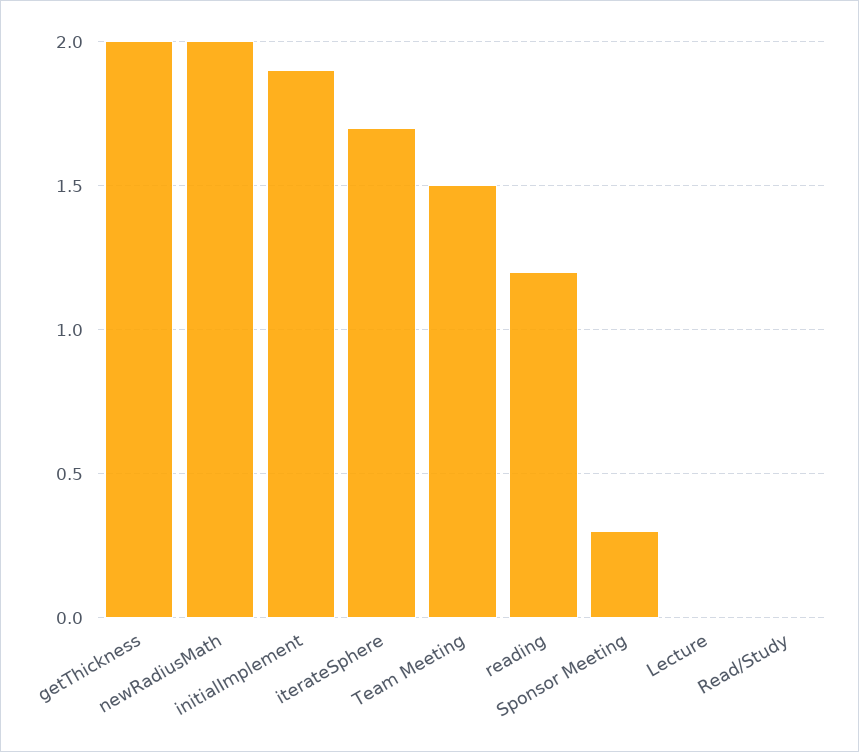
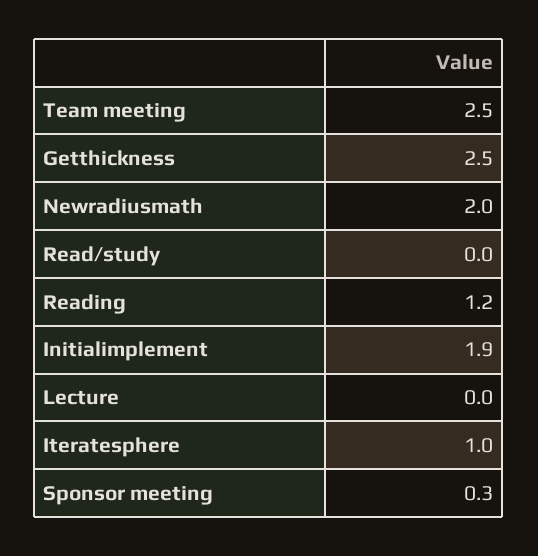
getThickness: 2 -> 2.5
iterateSphere: 1.7 -> 1
Team Meeting: 1.5 -> 2.5

